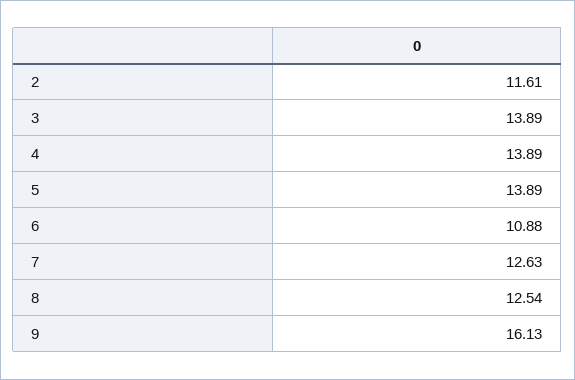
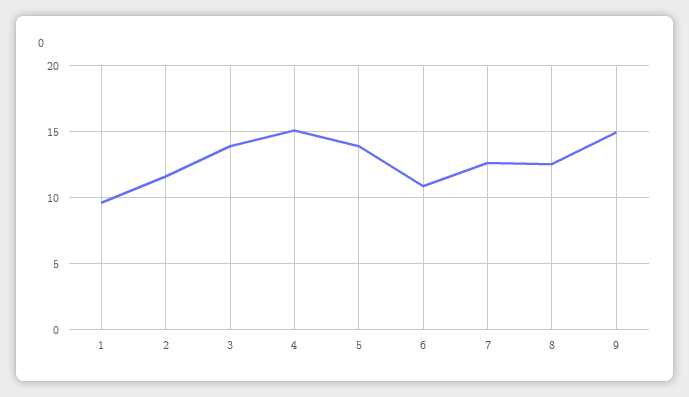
4: 13.89 -> 15
9: 16.13 -> 15
1: none -> 9.5

